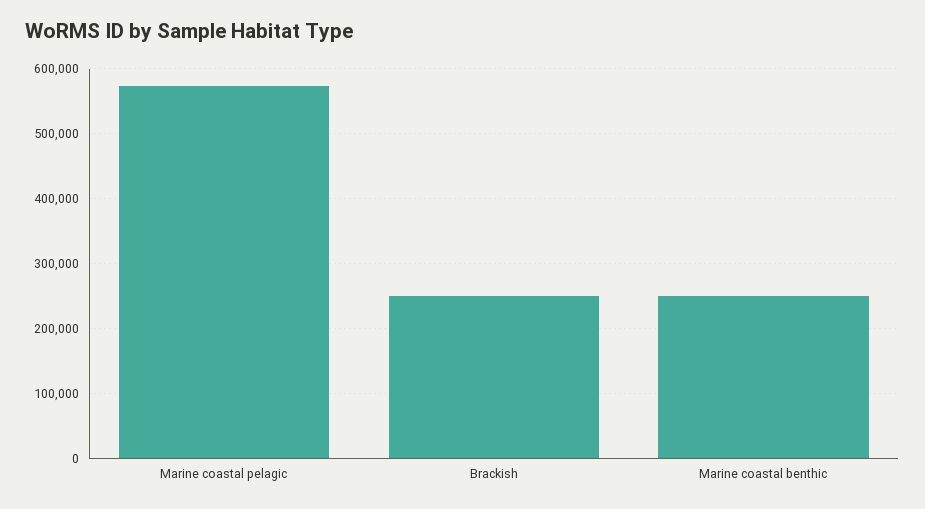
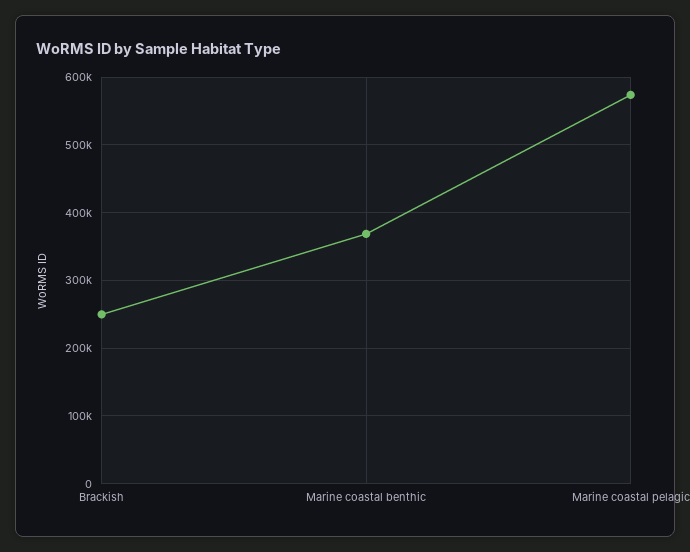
Marine coastal benthic: 250000 -> 370000

